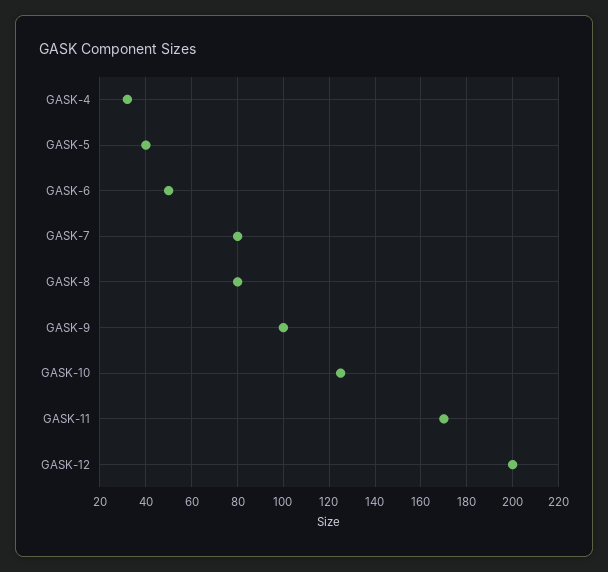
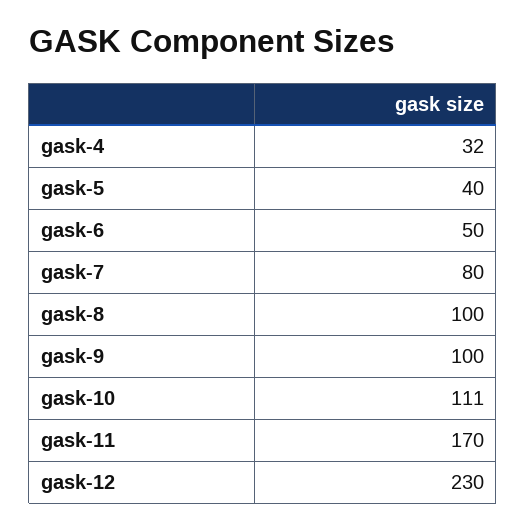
GASK-8: 80 -> 100
GASK-10: 125 -> 111
GASK-12: 200 -> 230

